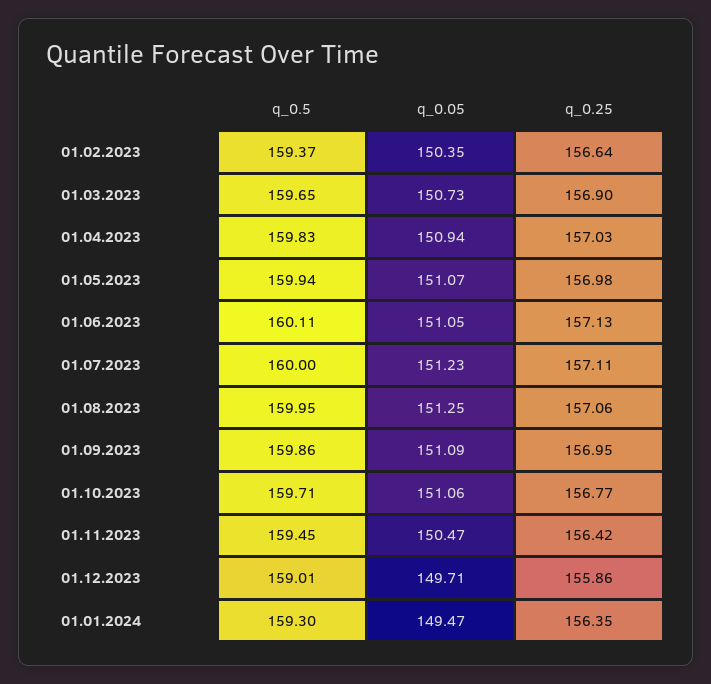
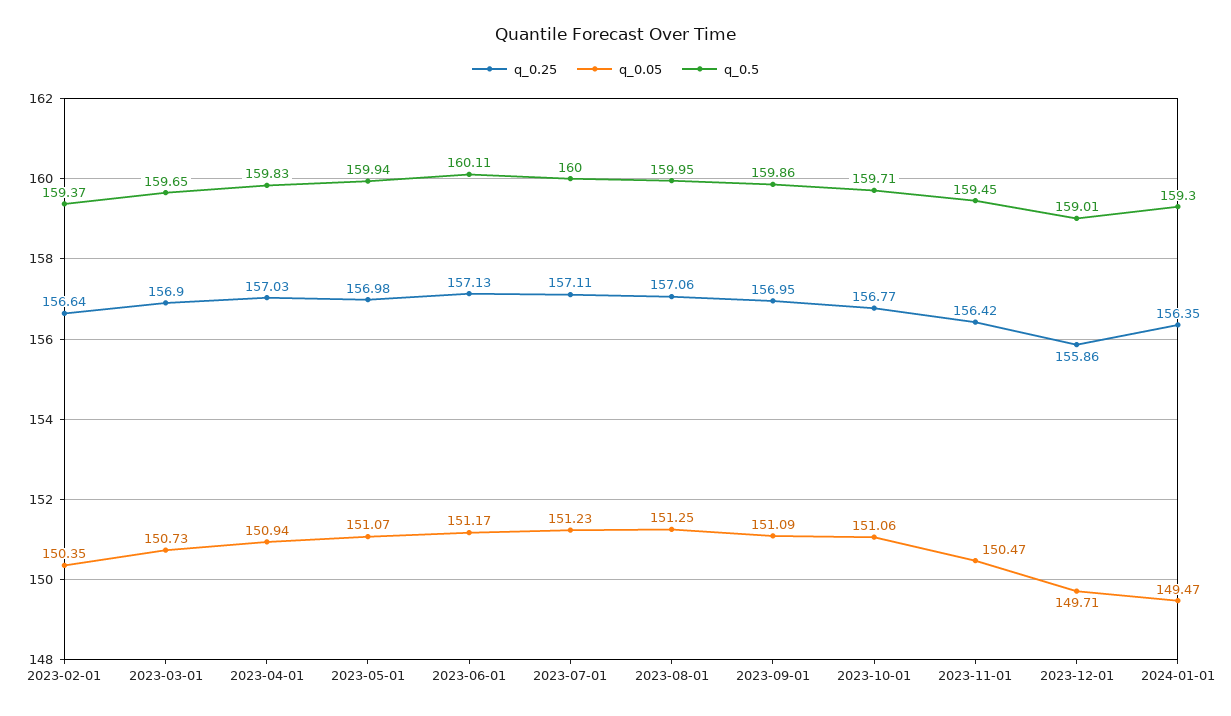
q_0.05, 01.06.2023: 151.05 -> 151.17

